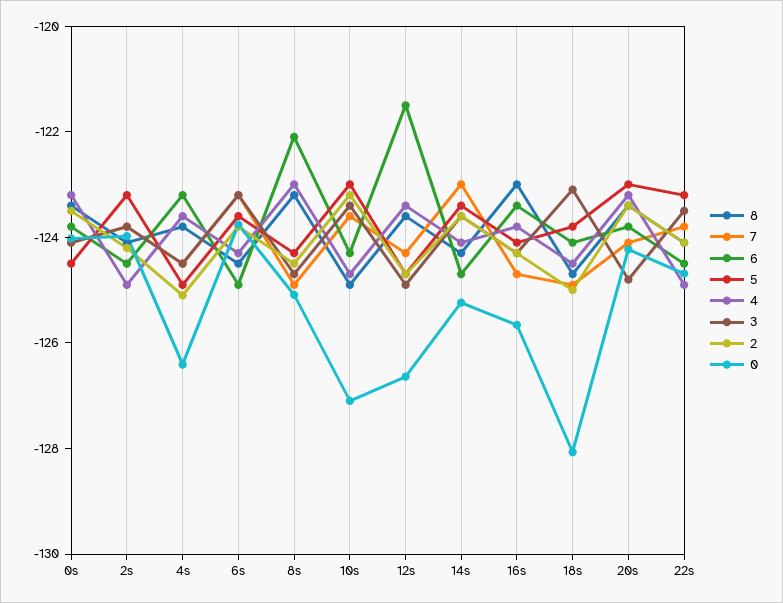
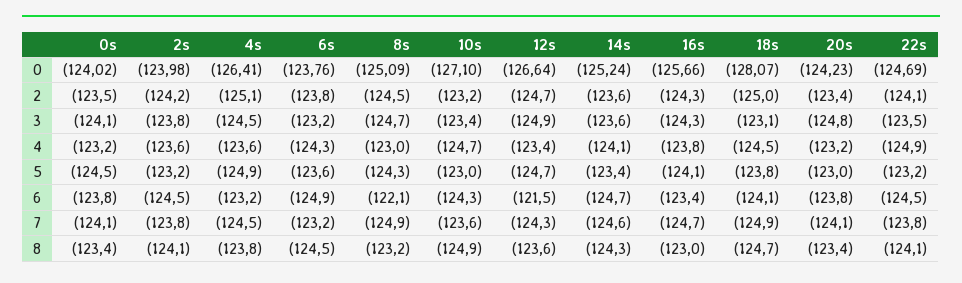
4, 2s: -125 -> -123.6
7, 14s: -123 -> -124.6

